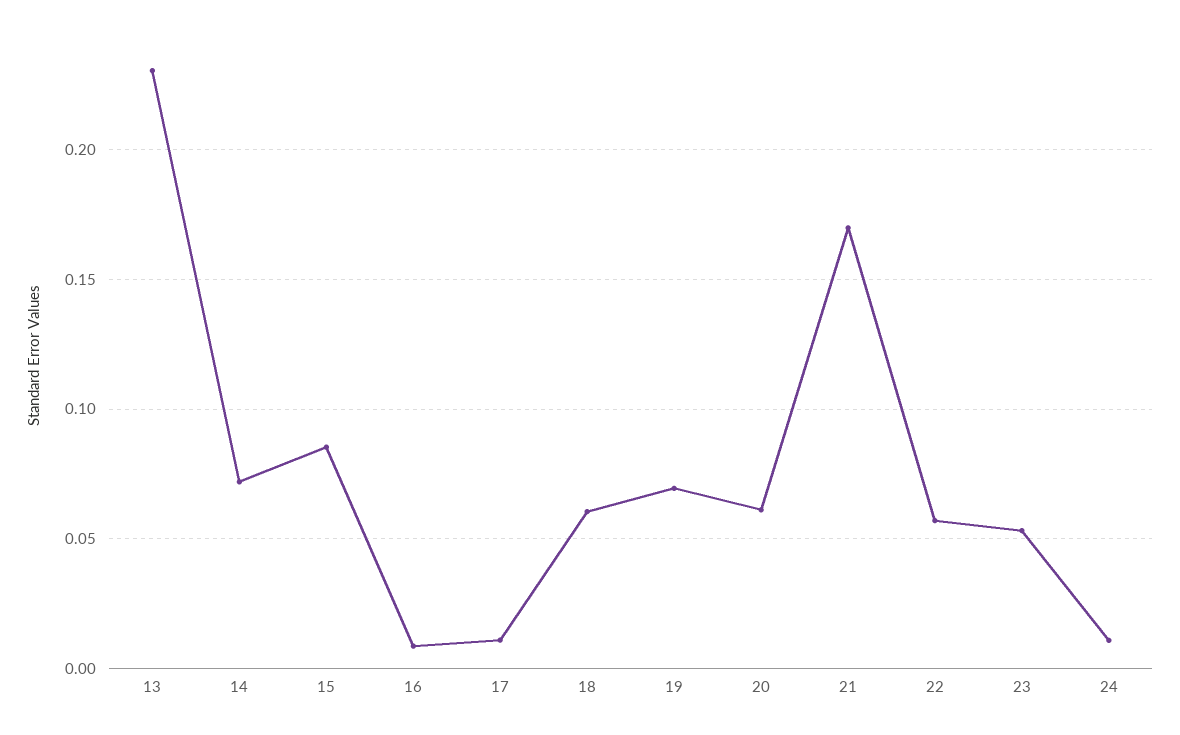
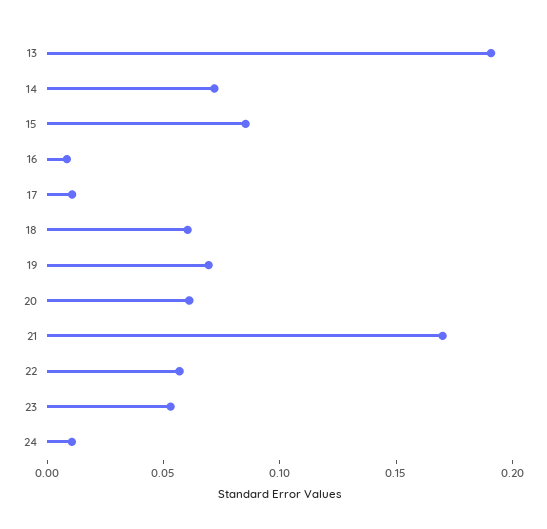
13: 0.23 -> 0.19

